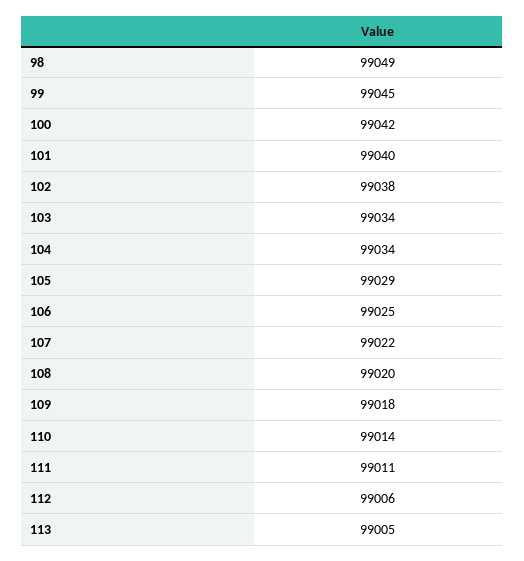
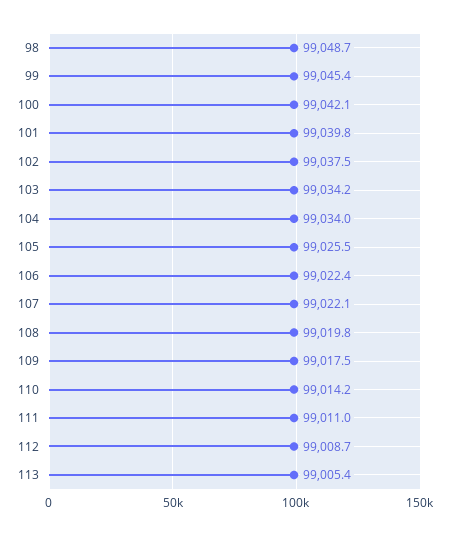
105: 99029 -> 99025.5
106: 99025 -> 99022.4
112: 99006 -> 99008.7

